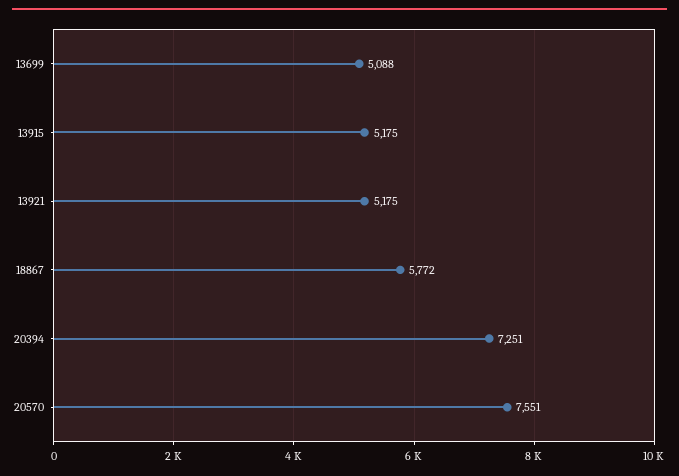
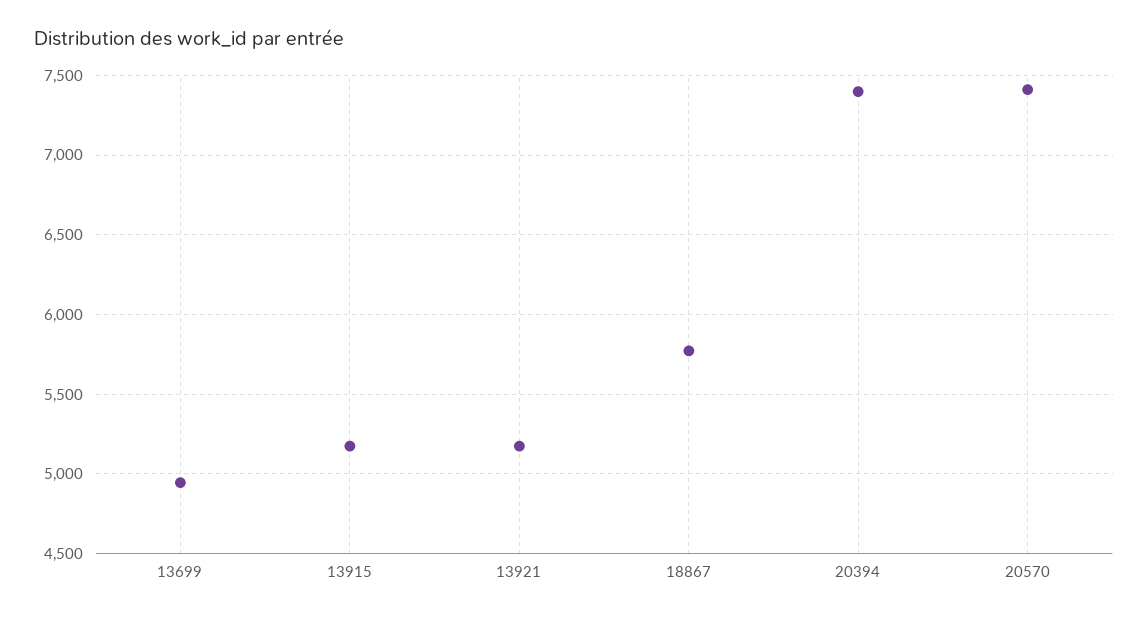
13699: 5088 -> 4950
20394: 7251 -> 7400
20570: 7551 -> 7400

